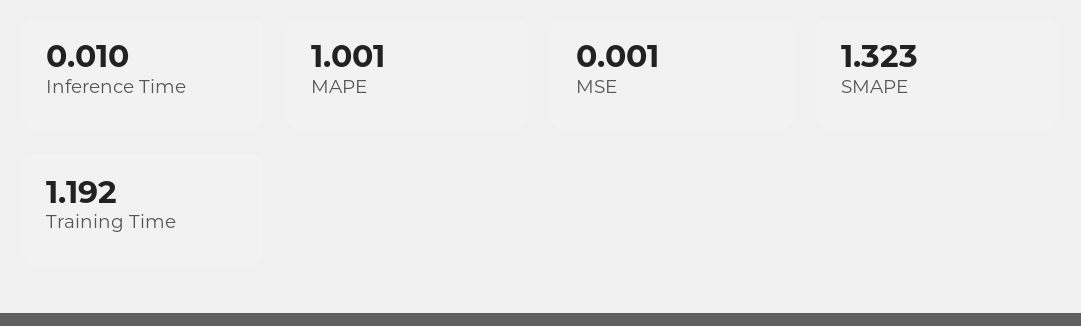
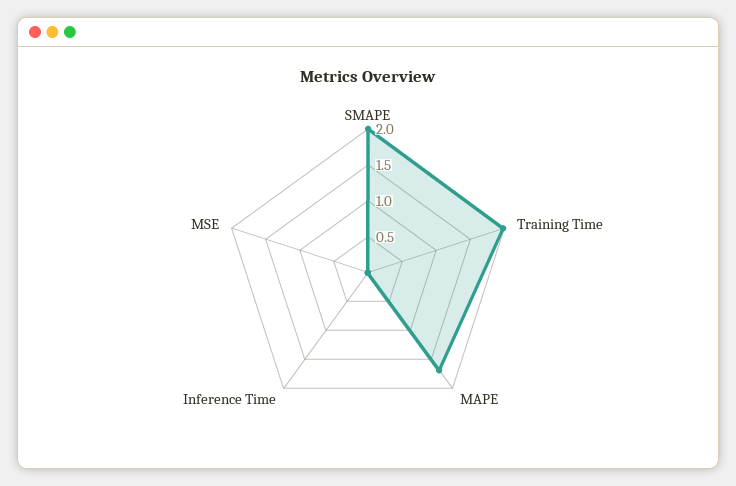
MAPE: 1.001 -> 1.75
SMAPE: 1.323 -> 2
Training Time: 1.192 -> 2

